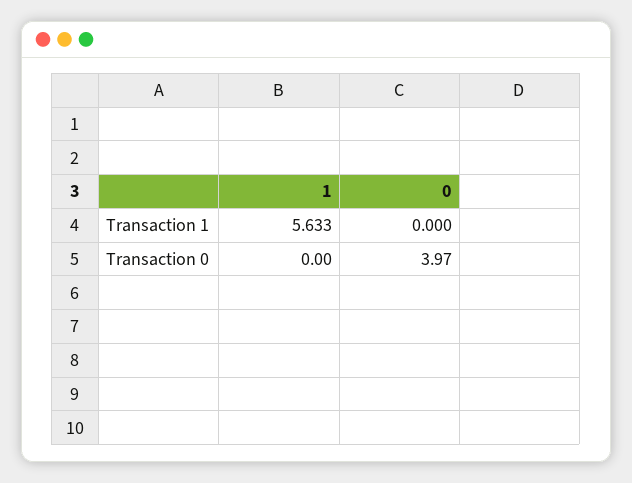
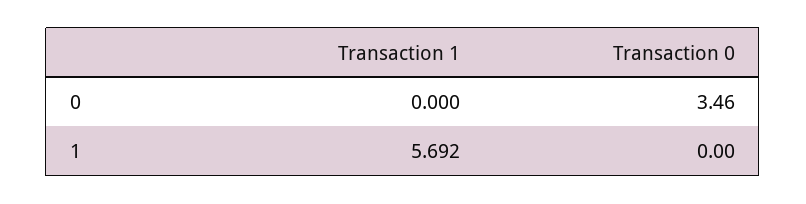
1, Transaction 1: 5.633 -> 5.692
0, Transaction 0: 3.97 -> 3.46

